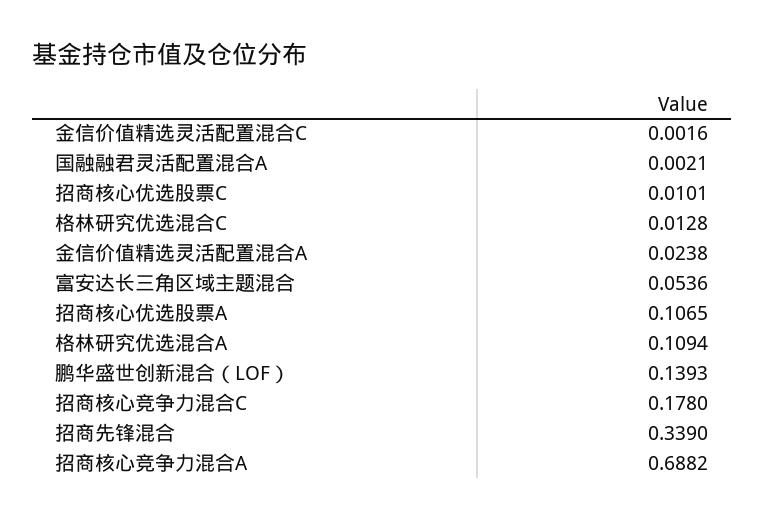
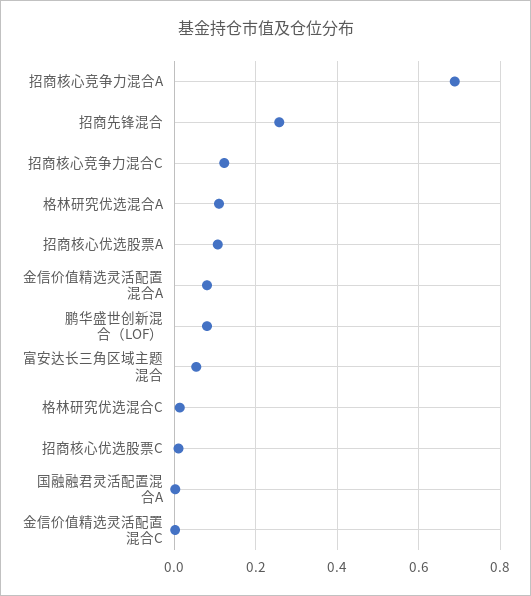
金信价值精选灵活配置混合A: 0.0238 -> 0.08
鹏华盛世创新混合（LOF）: 0.1393 -> 0.08
招商核心竞争力混合C: 0.178 -> 0.12
招商先锋混合: 0.339 -> 0.26

